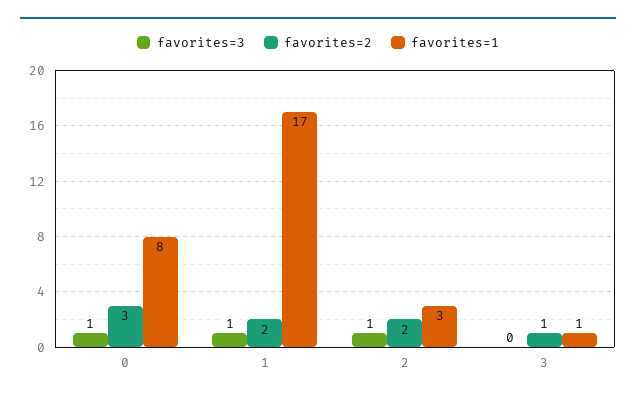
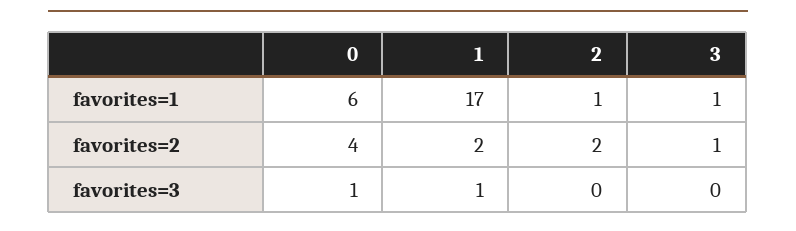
favorites=2, 0: 3 -> 4
favorites=1, 0: 8 -> 6
favorites=3, 2: 1 -> 0
favorites=1, 2: 3 -> 1

